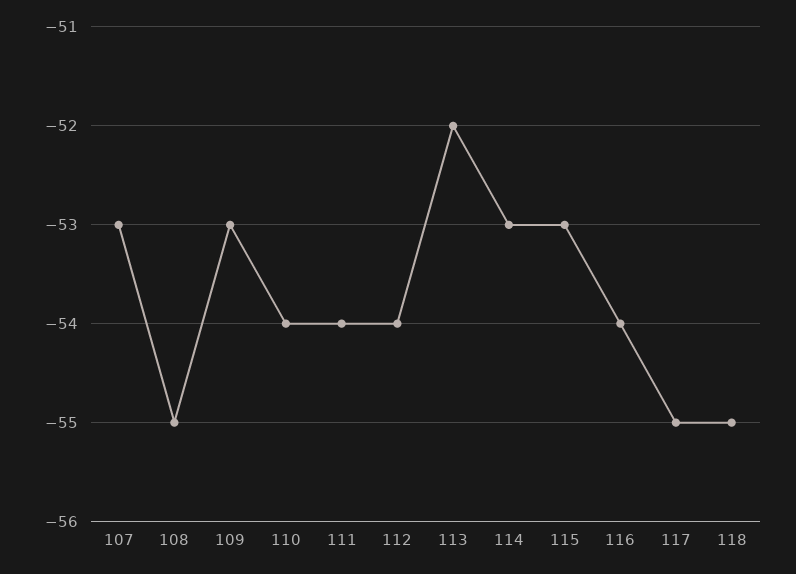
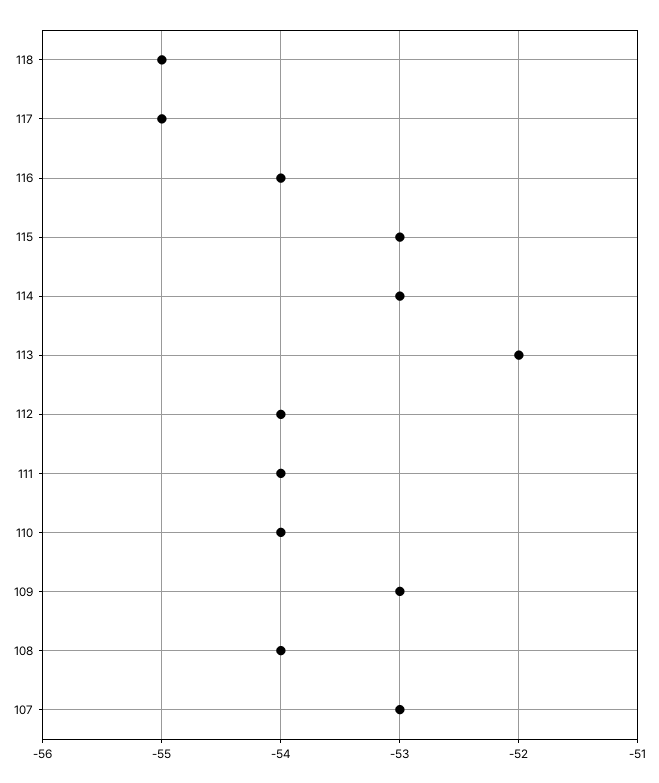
108: -55 -> -54

